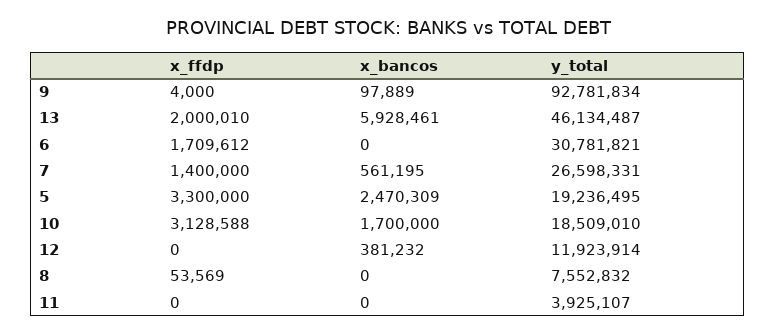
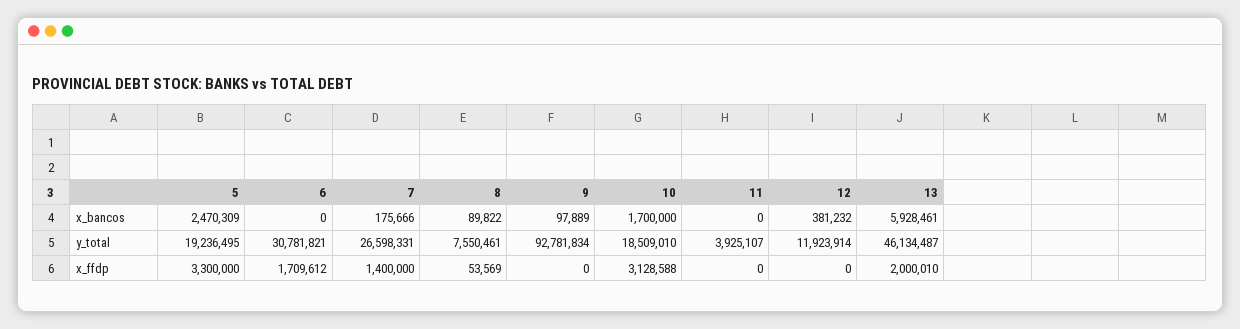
x_ffdp, 9: 4000 -> 0
x_bancos, 7: 561195 -> 175666
x_bancos, 8: 0 -> 89822
y_total, 8: 7552832 -> 7550461

